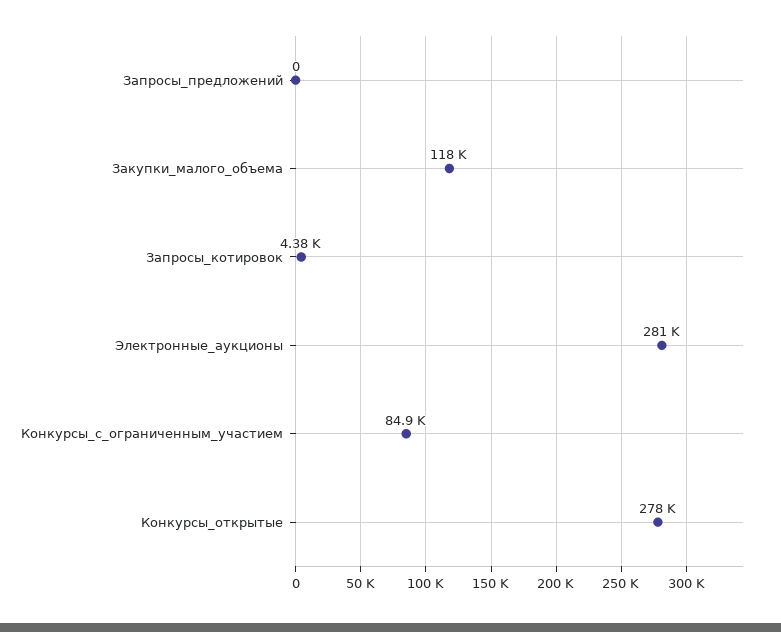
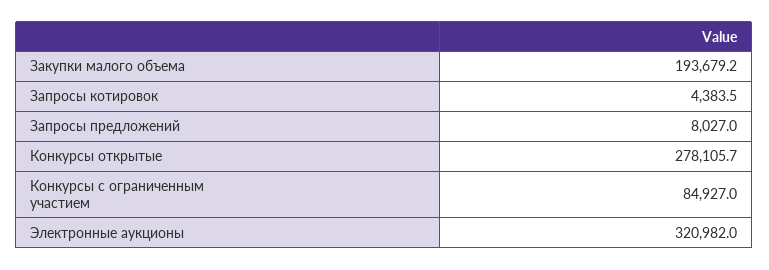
Запросы_предложений: 0 -> 8027
Закупки_малого_объема: 118000 -> 193679.2
Электронные_аукционы: 281000 -> 320982

